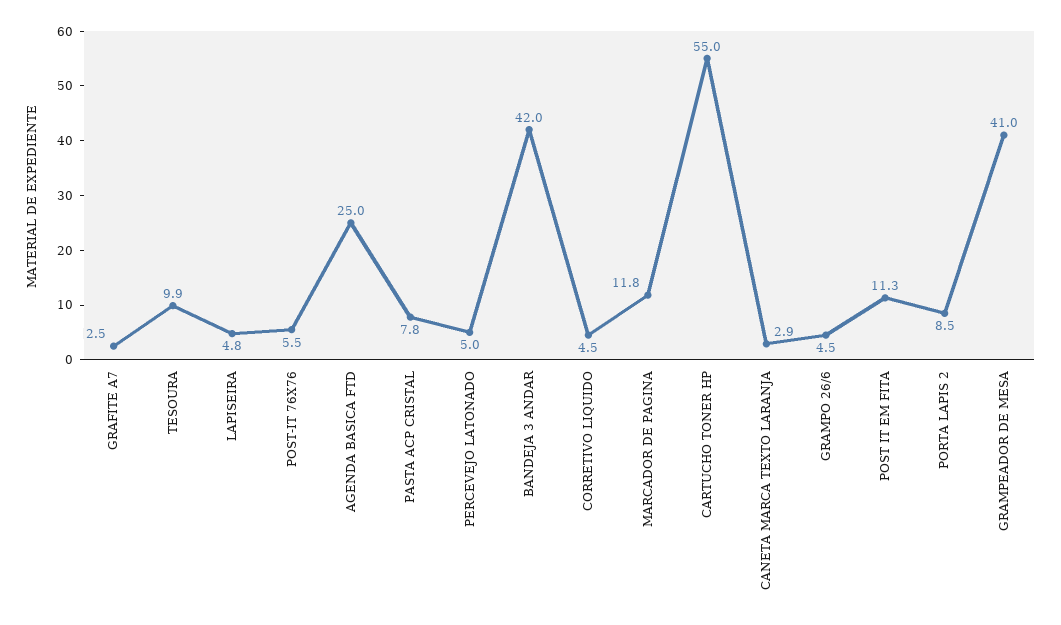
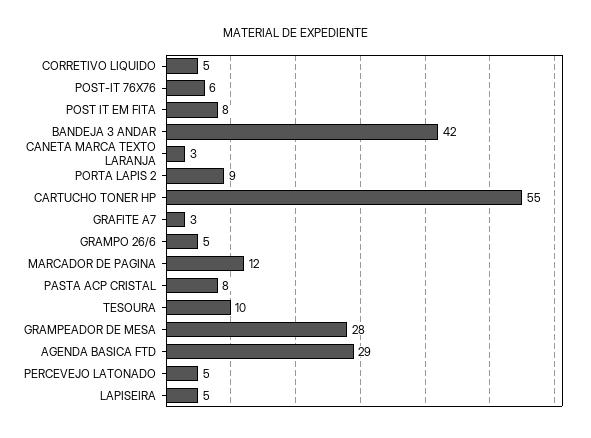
AGENDA BASICA FTD: 25 -> 29
POST IT EM FITA: 11.3 -> 8
GRAMPEADOR DE MESA: 41 -> 28

